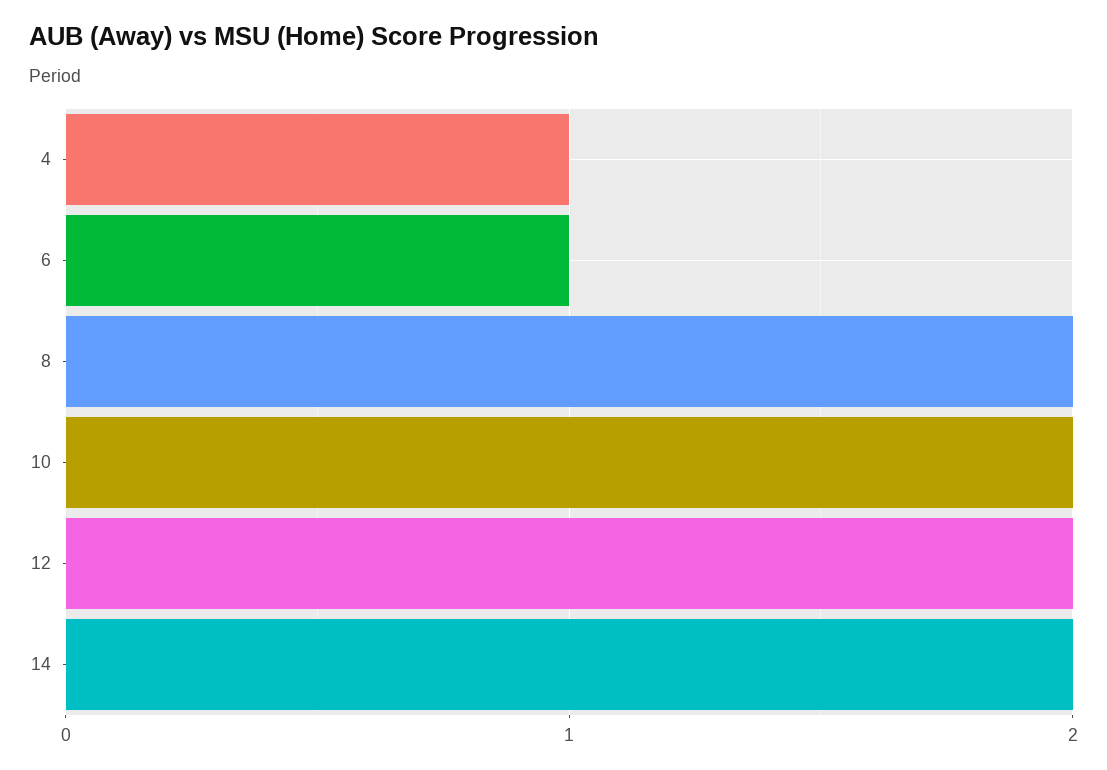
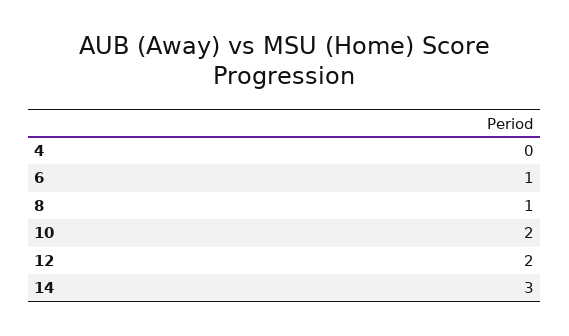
4: 1 -> 0
8: 2 -> 1
14: 2 -> 3

